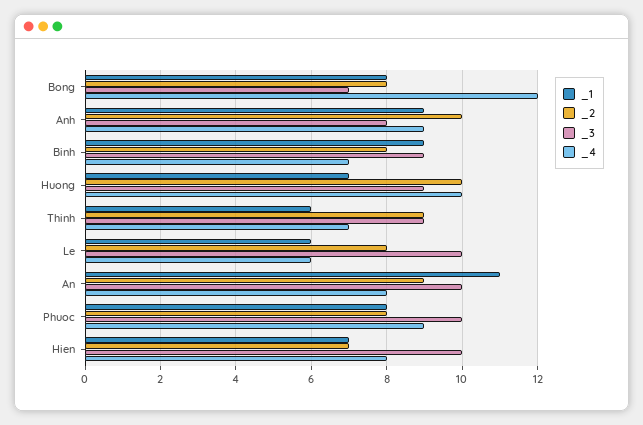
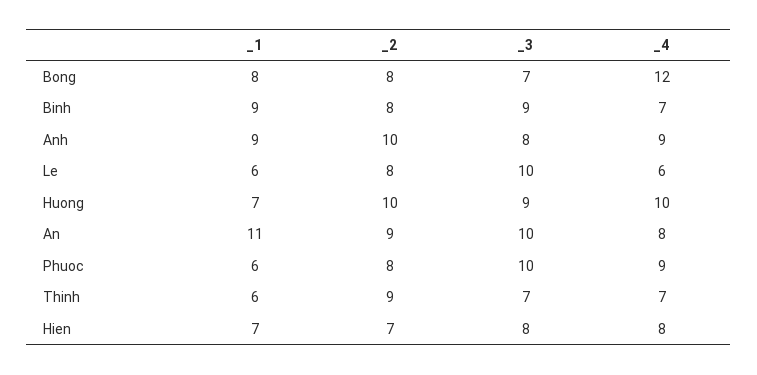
_3, Thinh: 9 -> 7
_1, Phuoc: 8 -> 6
_3, Hien: 10 -> 8

